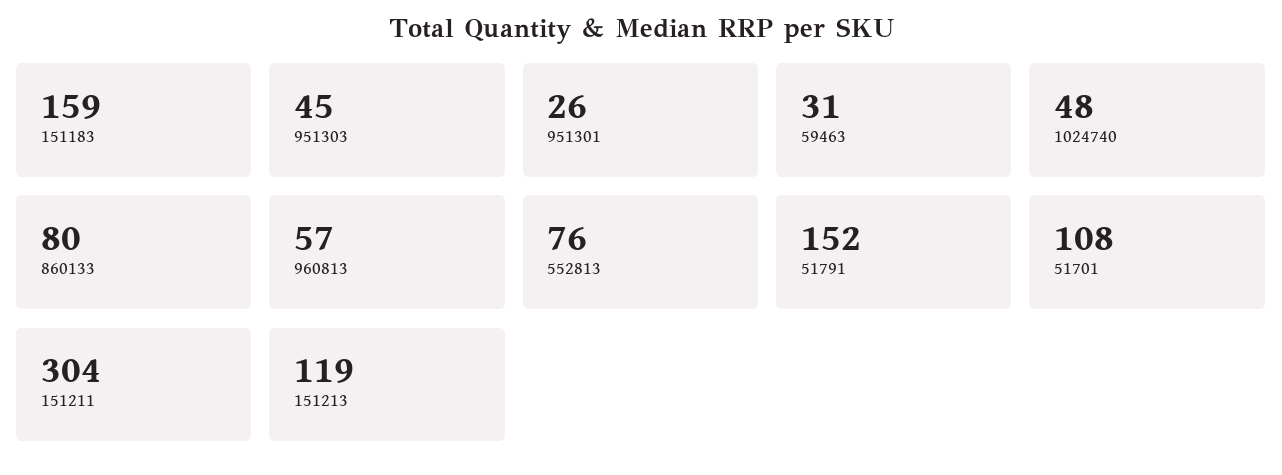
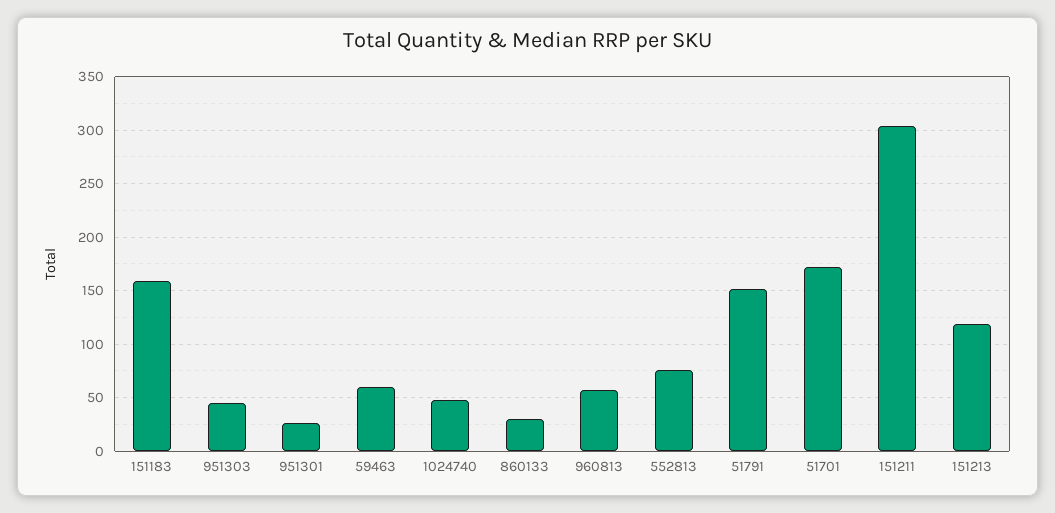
59463: 31 -> 60
860133: 80 -> 30
51701: 108 -> 170

